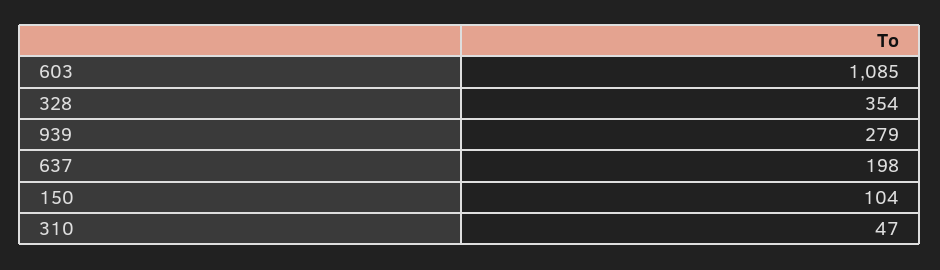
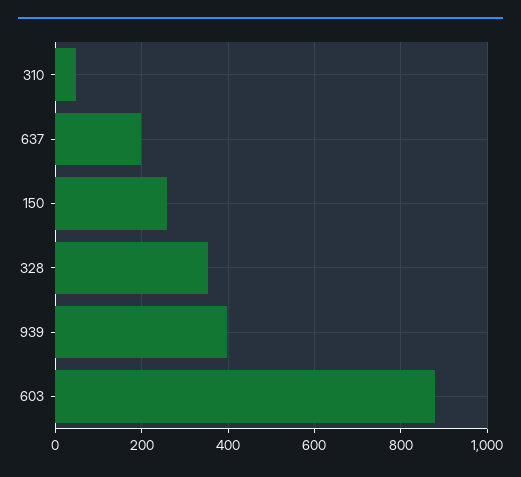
603: 1085 -> 880
939: 279 -> 400
150: 104 -> 260

